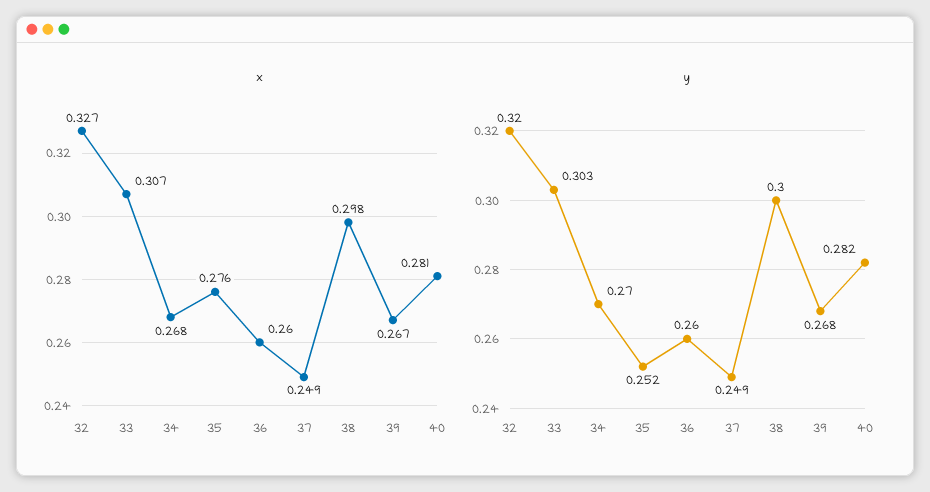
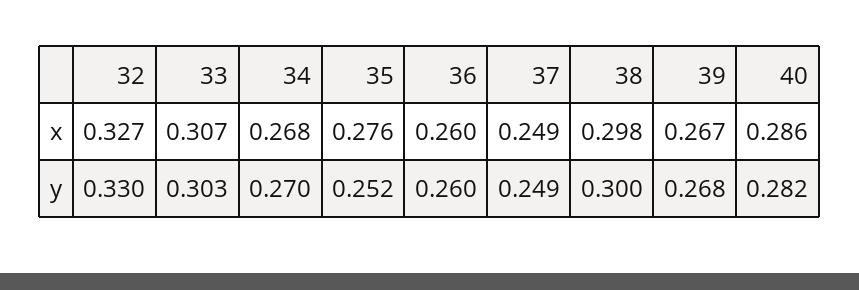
x, 40: 0.281 -> 0.286
y, 32: 0.32 -> 0.33

